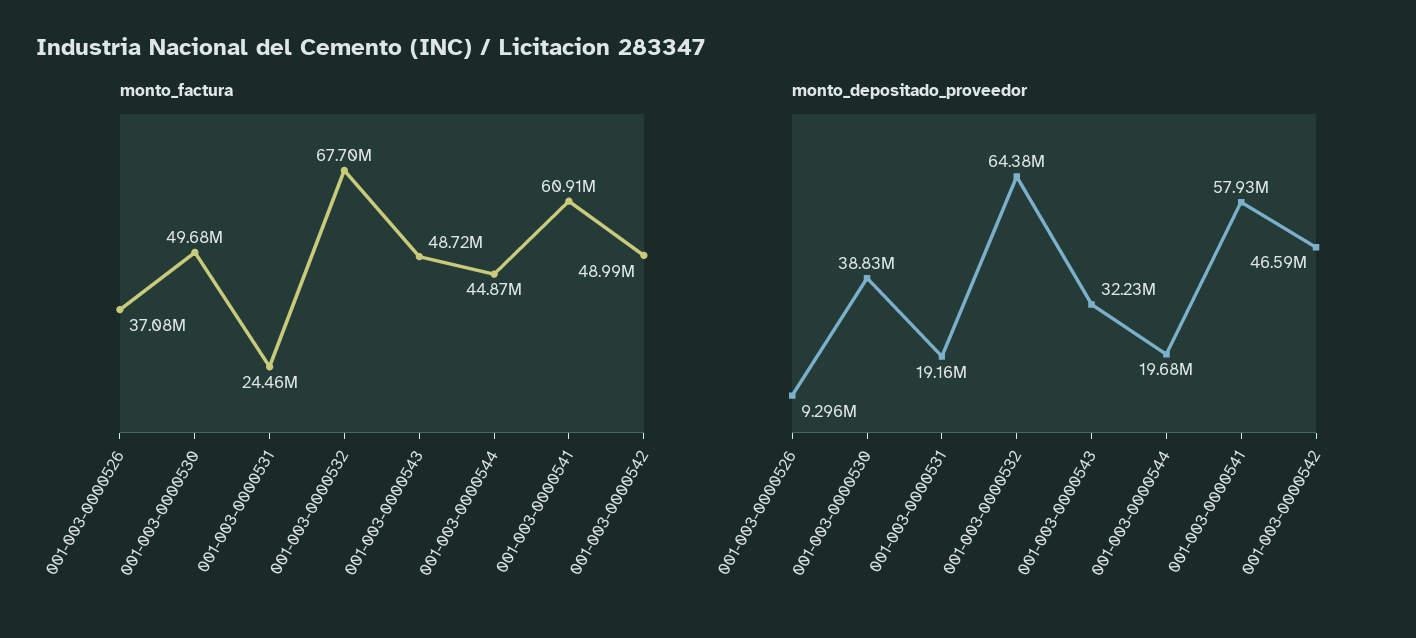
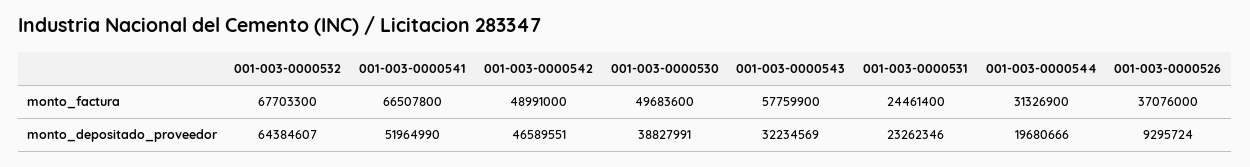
monto_factura, 001-003-0000543: 48720000 -> 57759900
monto_factura, 001-003-0000544: 44870000 -> 31326900
monto_factura, 001-003-0000541: 60910000 -> 66507800
monto_depositado_proveedor, 001-003-0000531: 19160000 -> 23262346
monto_depositado_proveedor, 001-003-0000541: 57930000 -> 51964990

